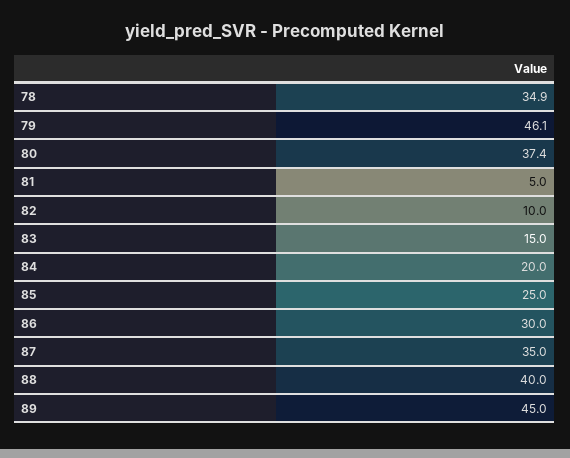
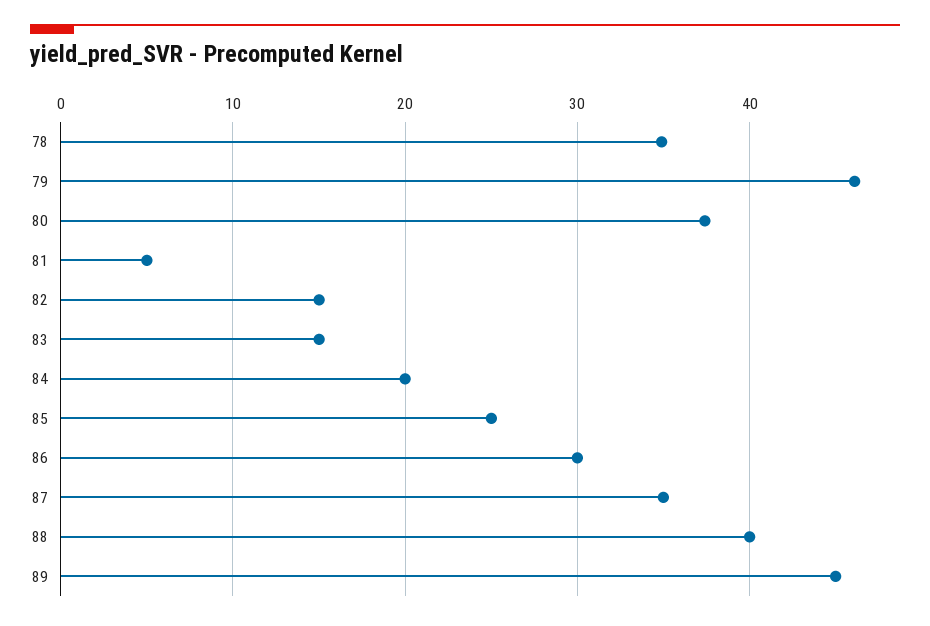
82: 10 -> 15

